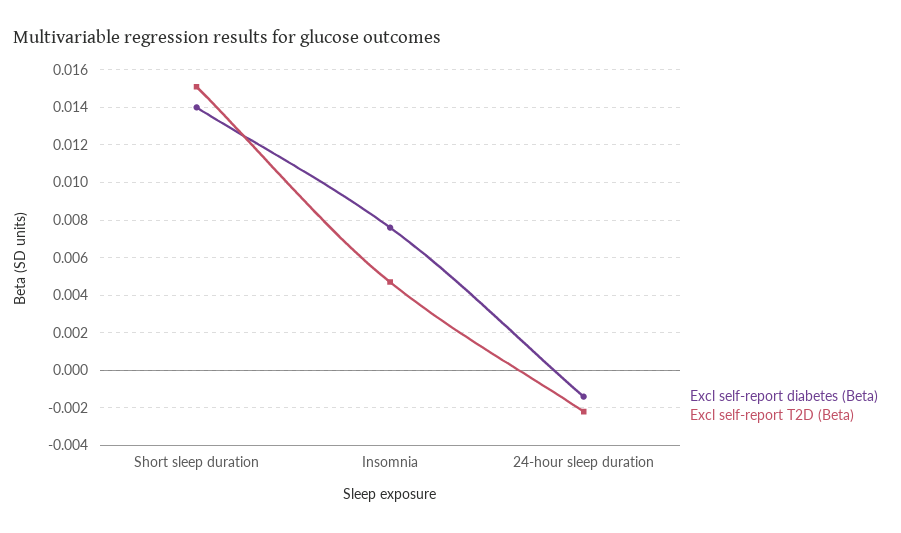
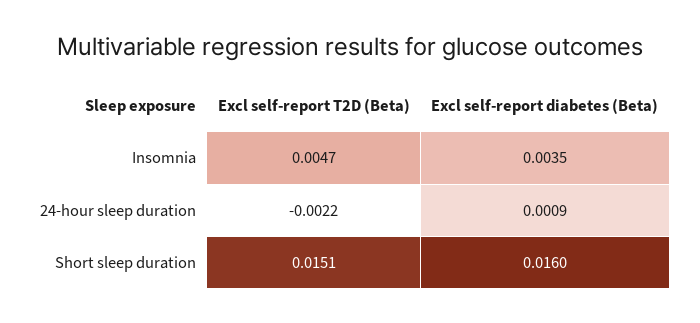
Excl self-report diabetes (Beta), Short sleep duration: 0.014 -> 0.016
Excl self-report diabetes (Beta), Insomnia: 0.0075 -> 0.0035
Excl self-report diabetes (Beta), 24-hour sleep duration: -0.0015 -> 0.0009

